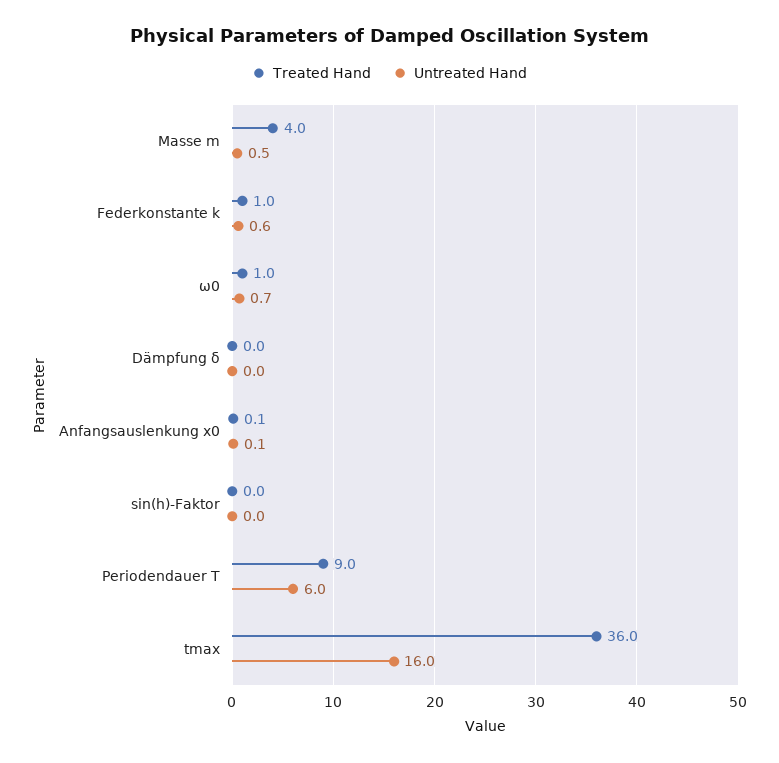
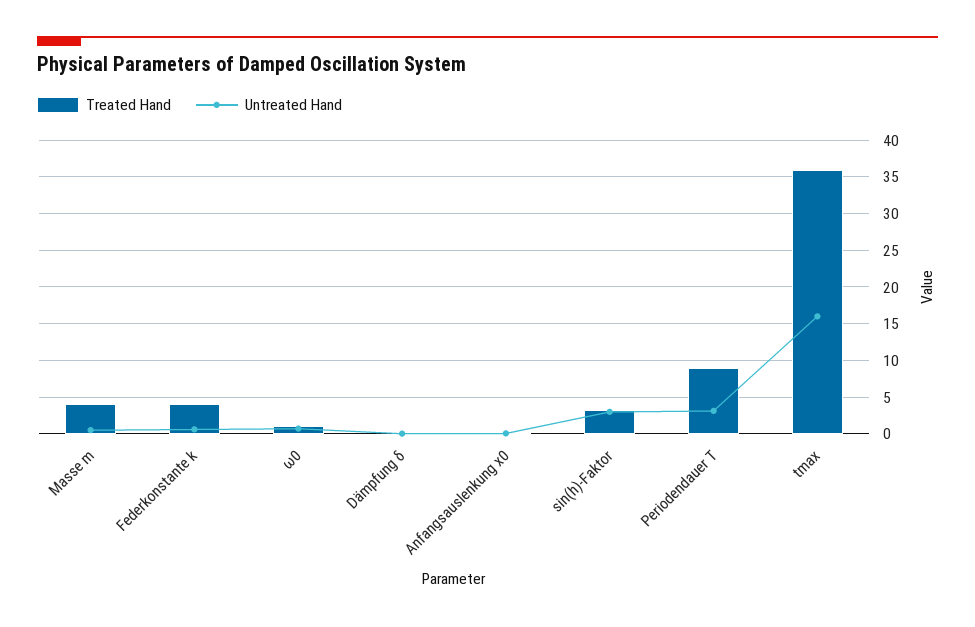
Treated Hand, Federkonstante k: 1 -> 4
Treated Hand, sin(h)-Faktor: 0 -> 3
Untreated Hand, sin(h)-Faktor: 0 -> 3
Untreated Hand, Periodendauer T: 6 -> 3

